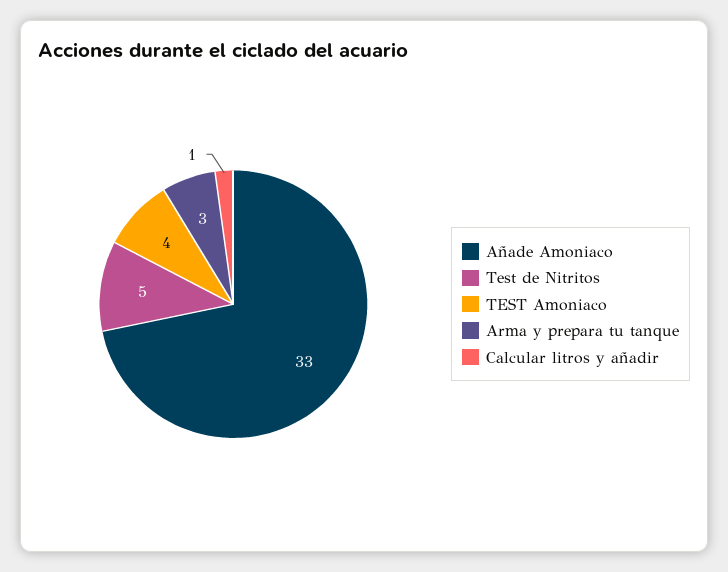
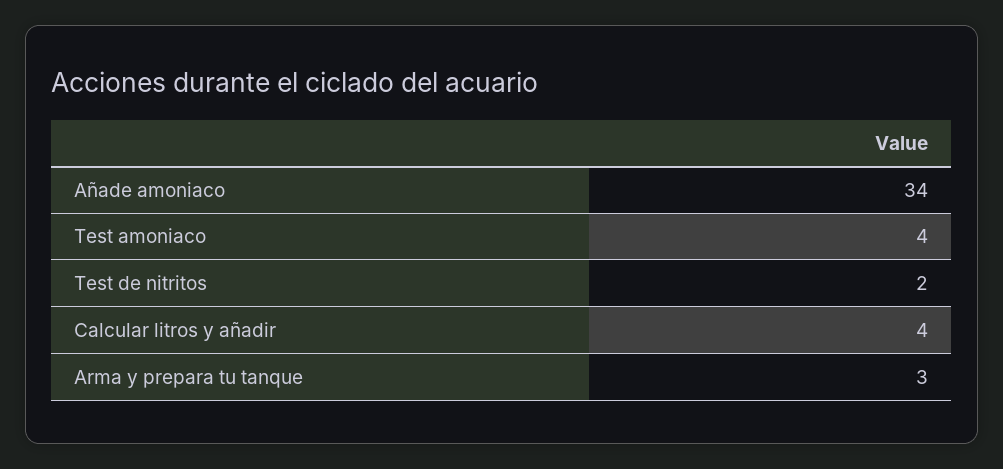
Añade Amoniaco: 33 -> 34
Test de Nitritos: 5 -> 2
Calcular litros y añadir: 1 -> 4

